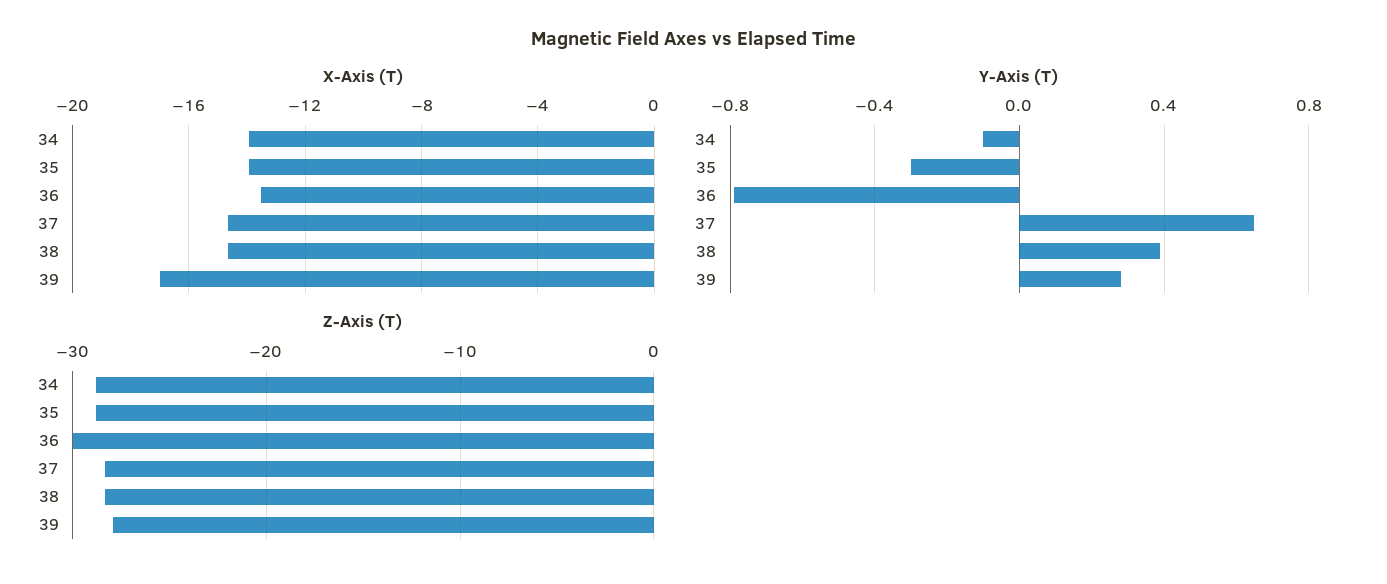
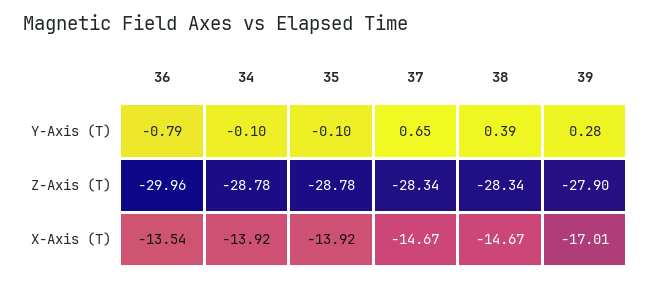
Y-Axis (T), 35: -0.3 -> -0.1

